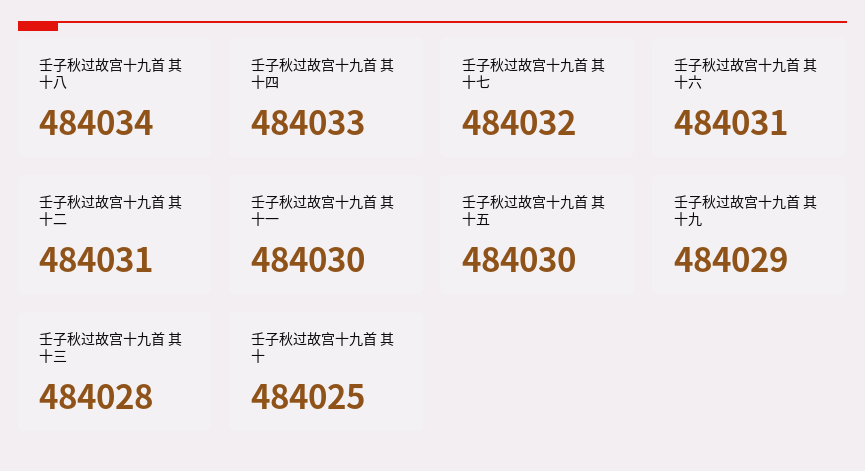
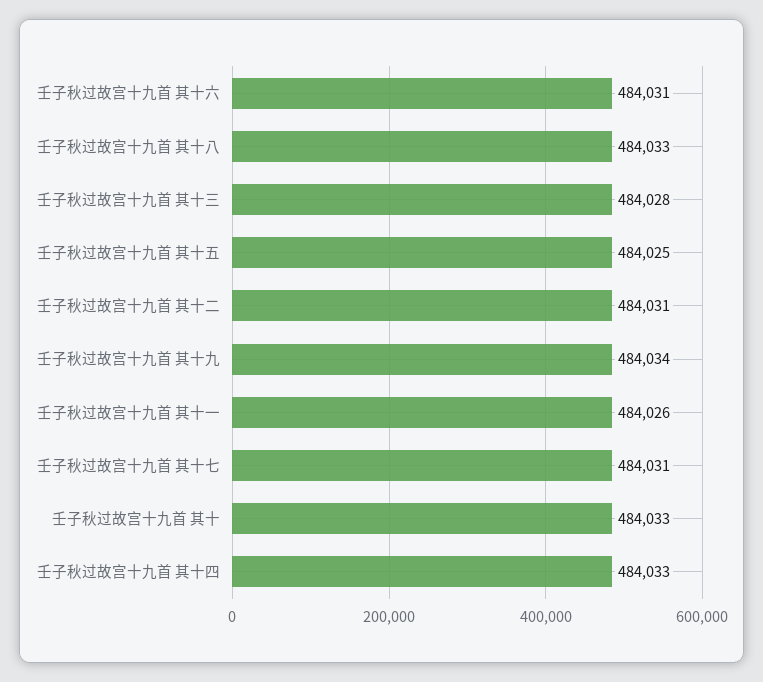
壬子秋过故宫十九首 其十八: 484034 -> 484033
壬子秋过故宫十九首 其十七: 484032 -> 484031
壬子秋过故宫十九首 其十一: 484030 -> 484026
壬子秋过故宫十九首 其十五: 484030 -> 484025
壬子秋过故宫十九首 其十九: 484029 -> 484034
壬子秋过故宫十九首 其十: 484025 -> 484033

